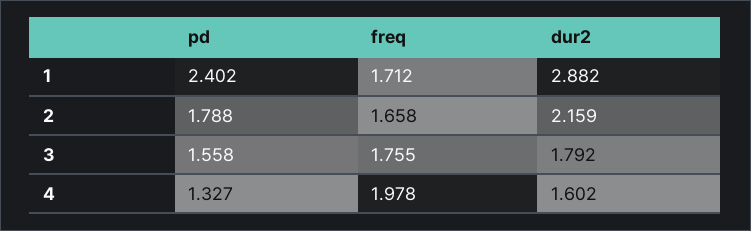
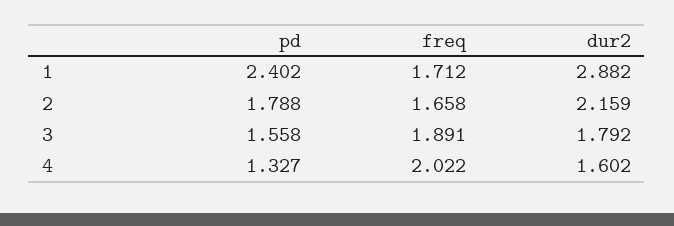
freq, 3: 1.755 -> 1.891
freq, 4: 1.978 -> 2.022

